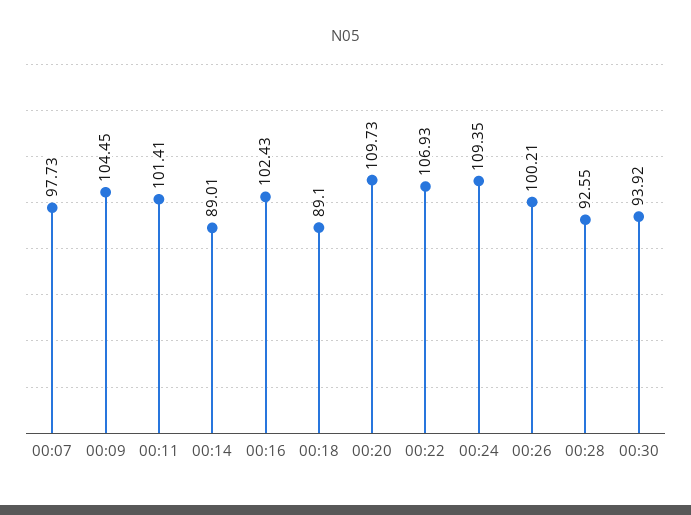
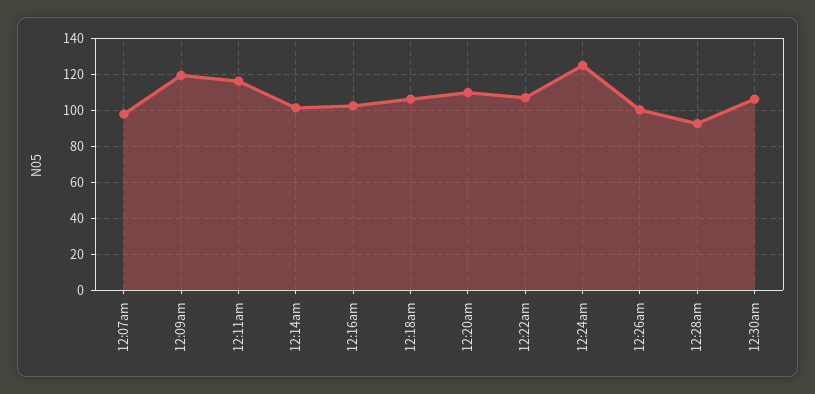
00:09: 104.45 -> 120
00:11: 101.41 -> 115
00:14: 89.01 -> 100
00:18: 89.1 -> 105
00:24: 109.35 -> 125
00:30: 93.92 -> 105

